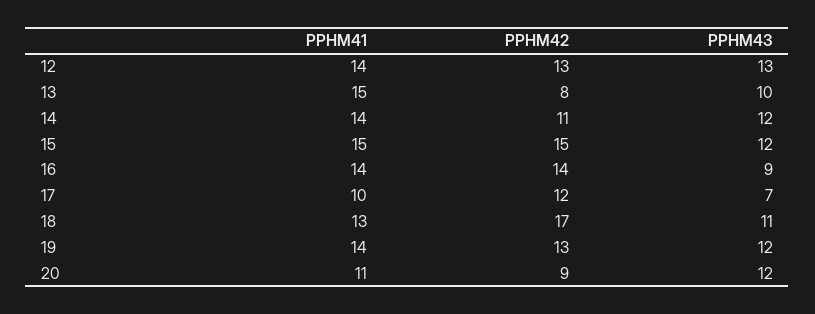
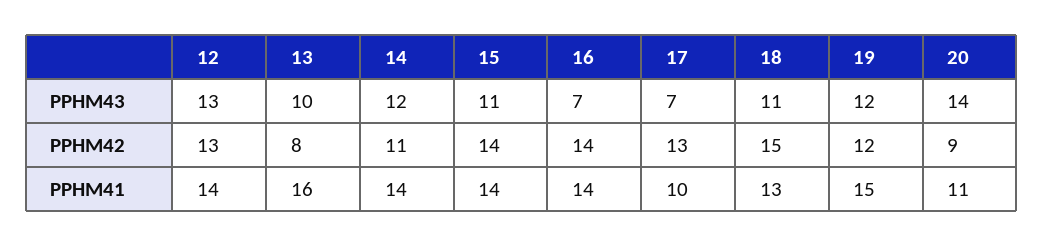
PPHM41, 13: 15 -> 16
PPHM41, 15: 15 -> 14
PPHM42, 15: 15 -> 14
PPHM43, 15: 12 -> 11
PPHM43, 16: 9 -> 7
PPHM42, 17: 12 -> 13
PPHM42, 18: 17 -> 15
PPHM41, 19: 14 -> 15
PPHM42, 19: 13 -> 12
PPHM43, 20: 12 -> 14

